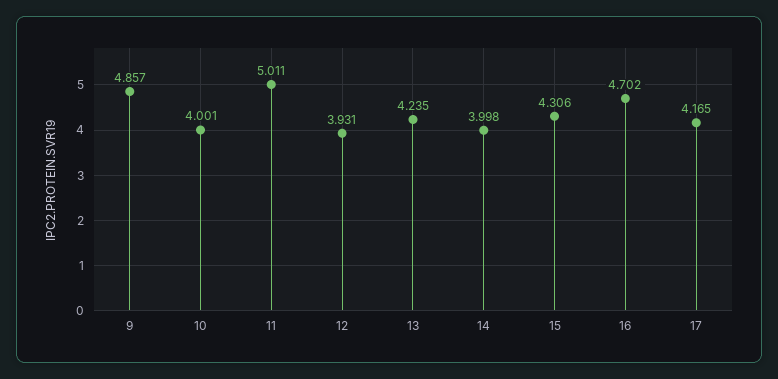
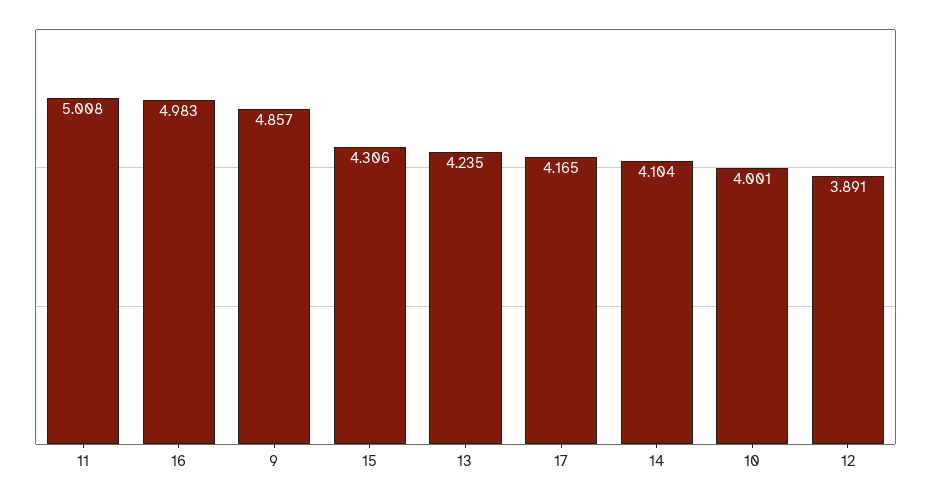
11: 5.011 -> 5.008
12: 3.931 -> 3.891
14: 3.998 -> 4.104
16: 4.702 -> 4.983

